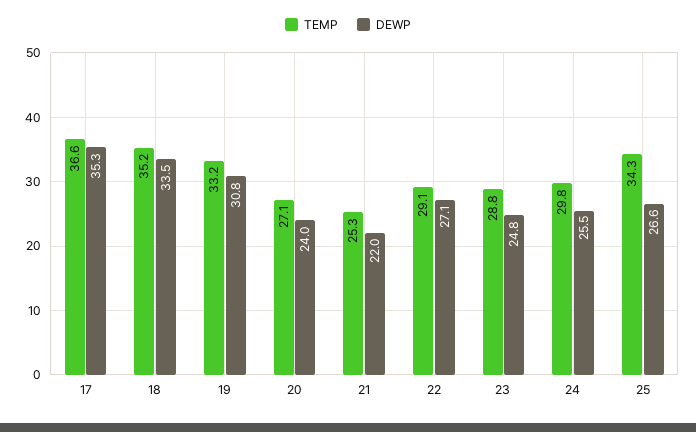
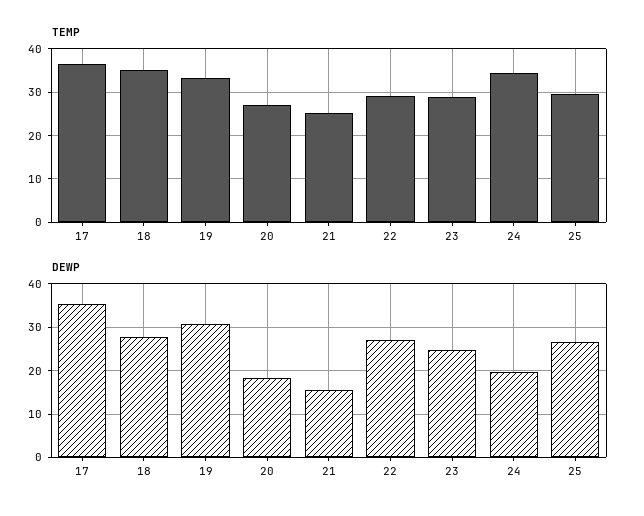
DEWP, 18: 33.5 -> 28
DEWP, 20: 24 -> 18
DEWP, 21: 22 -> 16
TEMP, 24: 29.8 -> 34
DEWP, 24: 25.5 -> 20
TEMP, 25: 34.3 -> 30

